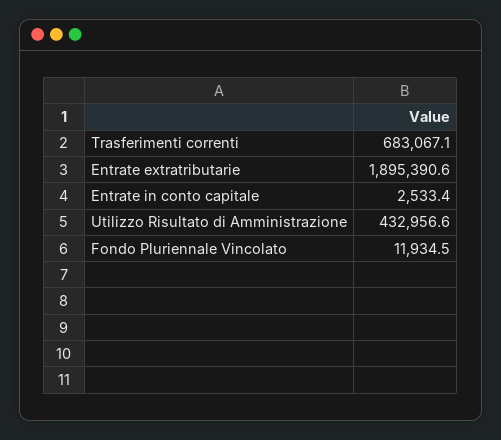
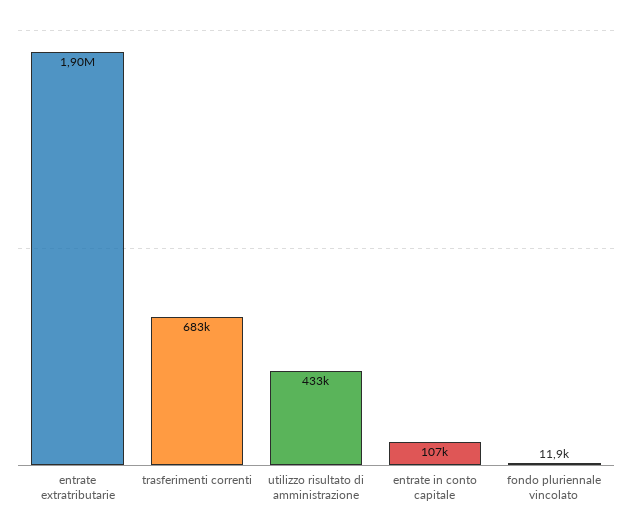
Entrate in conto capitale: 2533.4 -> 107000

